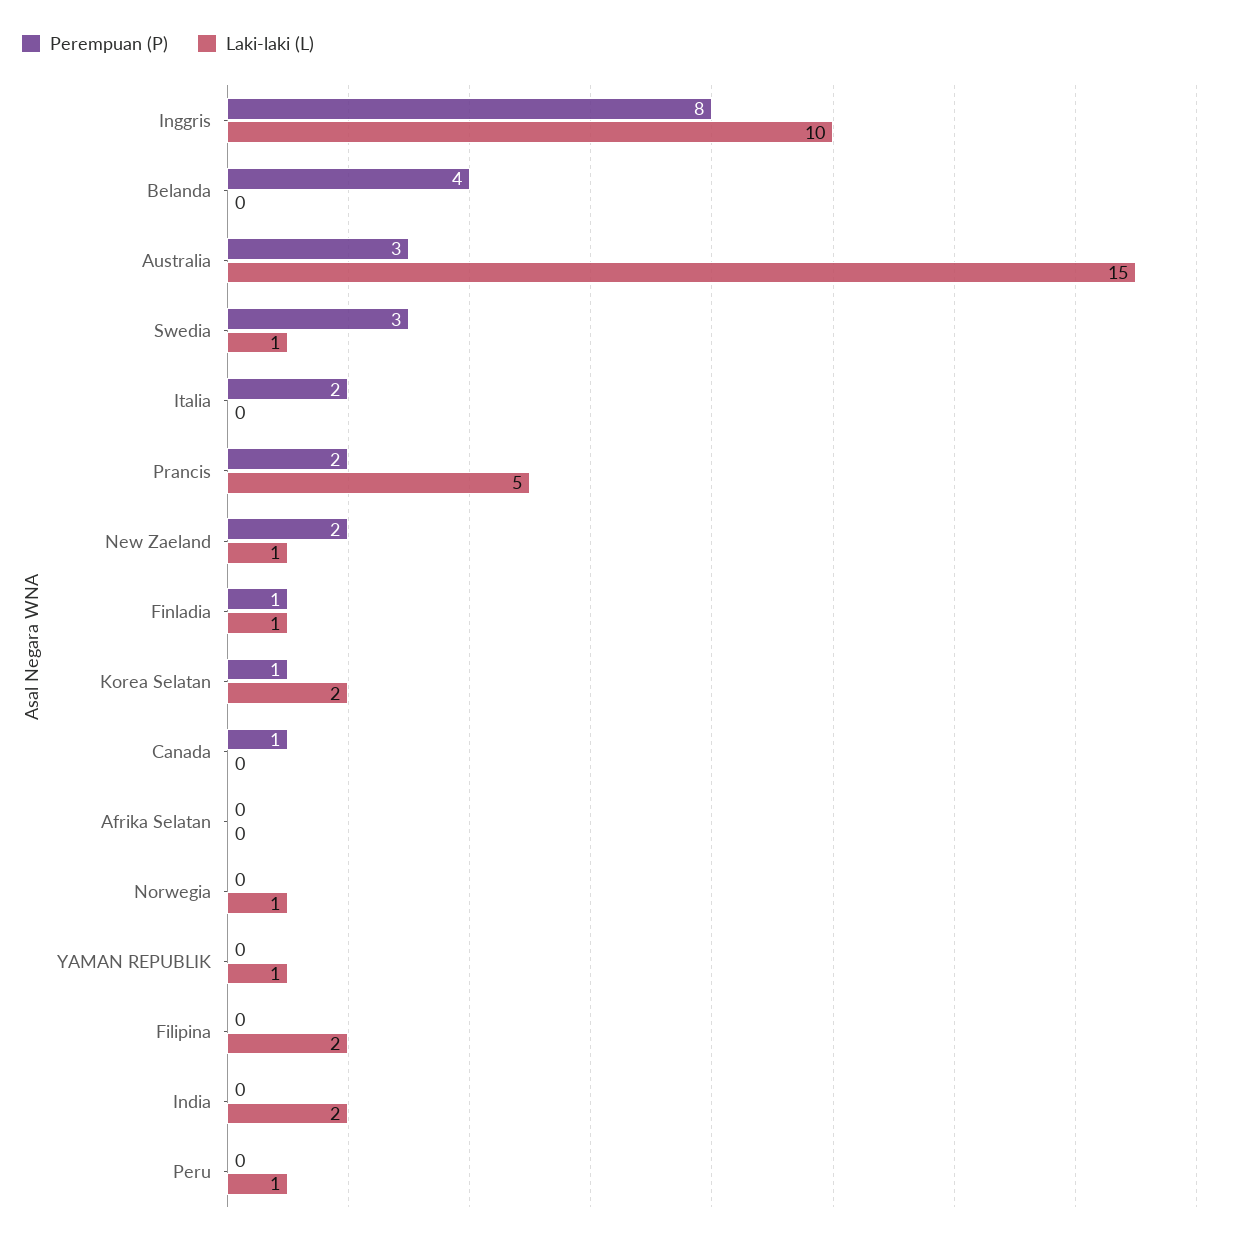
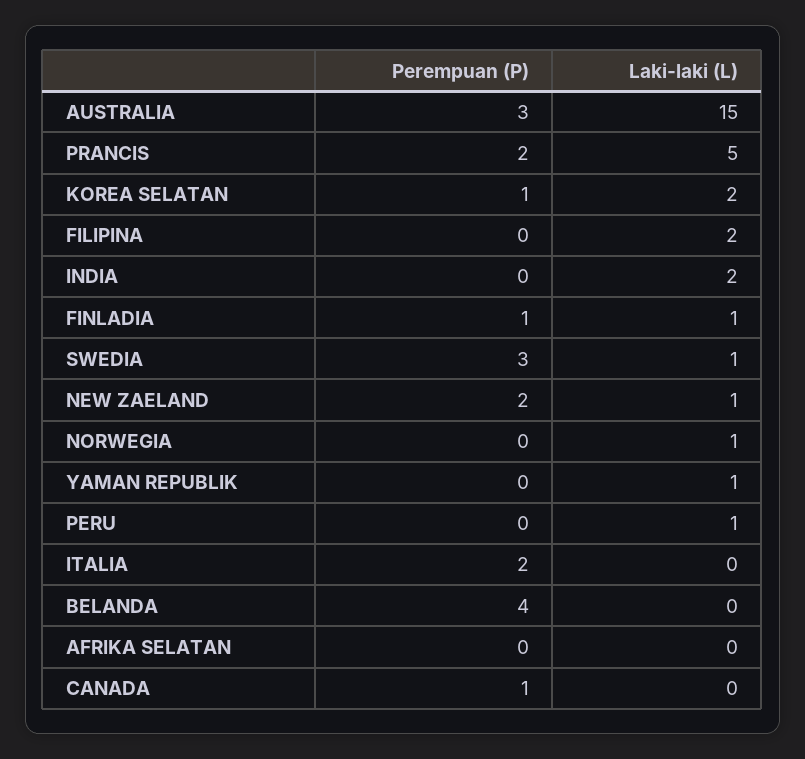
Perempuan (P), Inggris: 8 -> none
Laki-laki (L), Inggris: 10 -> none

